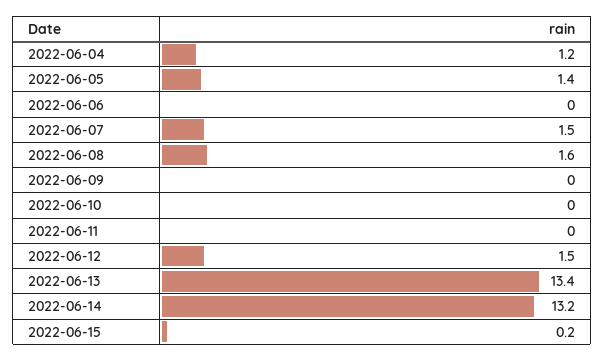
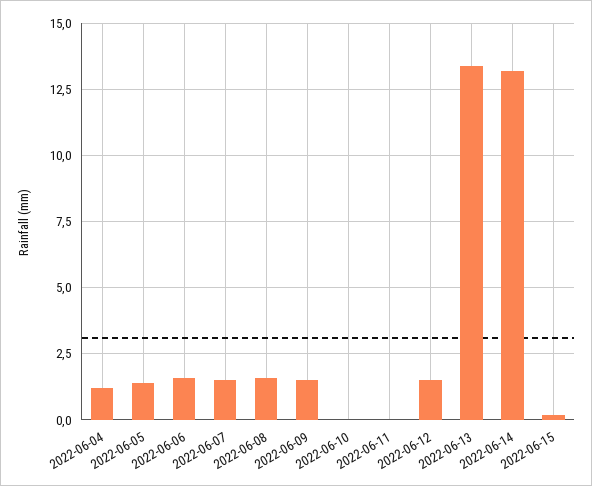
2022-06-06: 0 -> 1.5
2022-06-09: 0 -> 1.5

